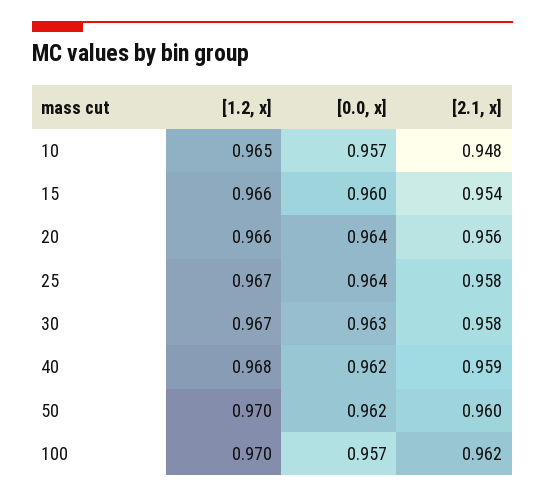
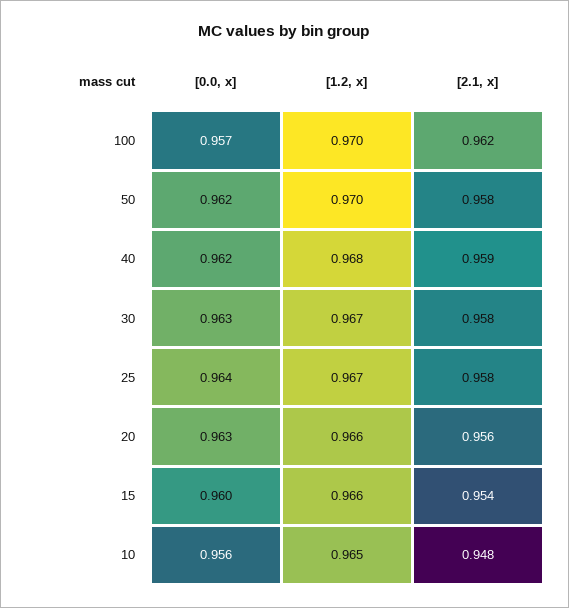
[0.0, x], 10: 0.957 -> 0.956
[0.0, x], 20: 0.964 -> 0.963
[2.1, x], 50: 0.96 -> 0.958

